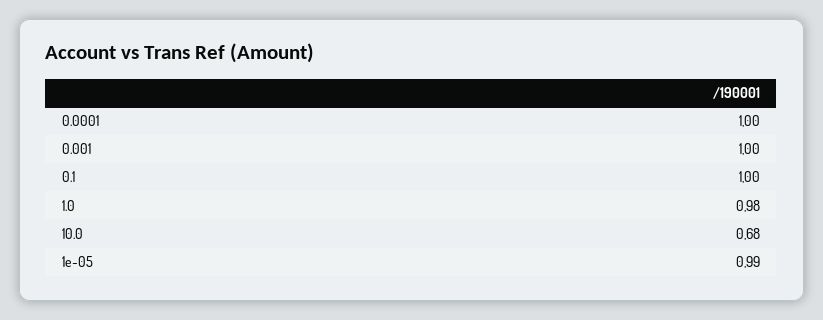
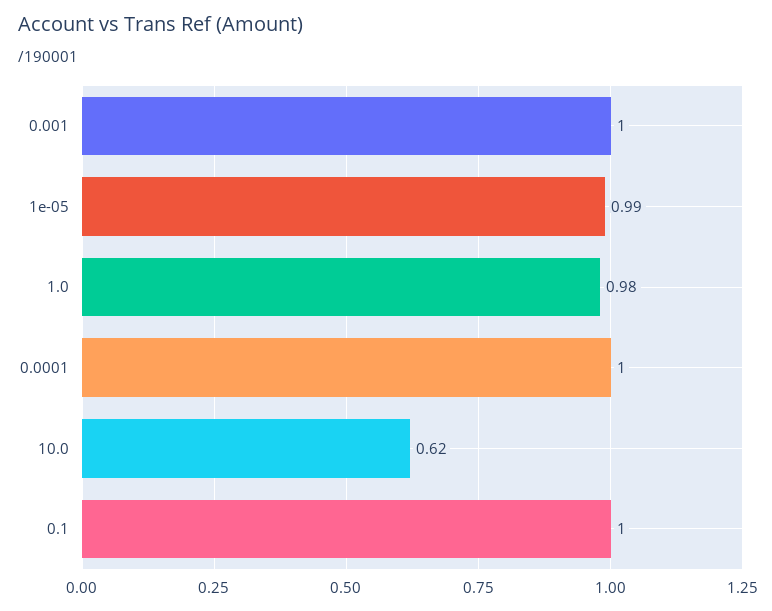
10.0: 0.68 -> 0.62

